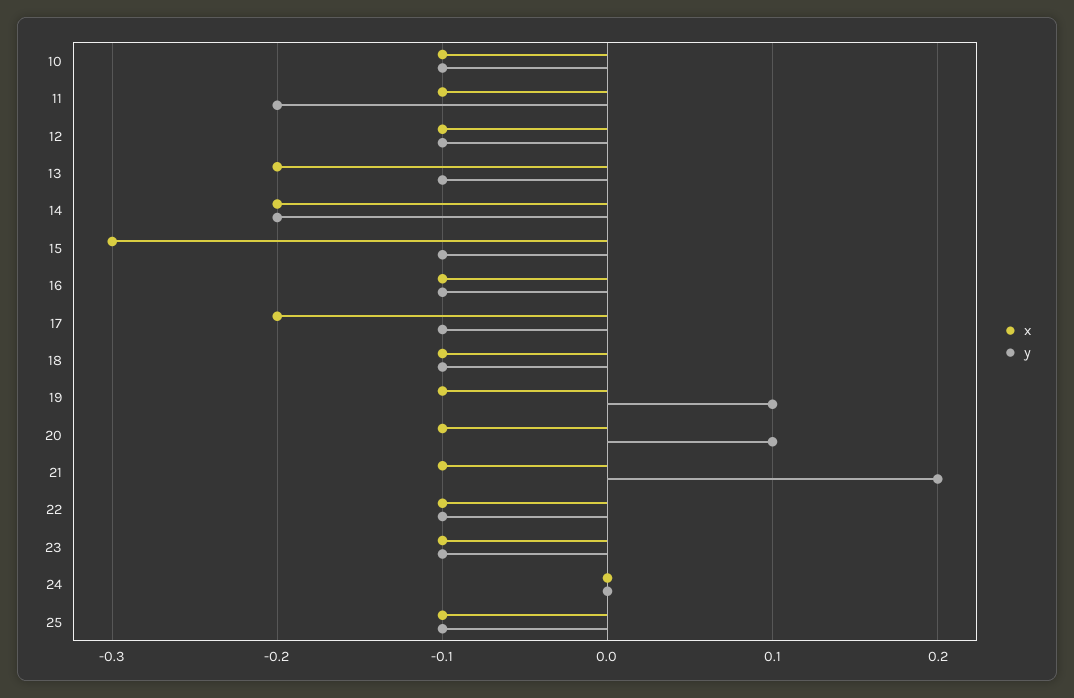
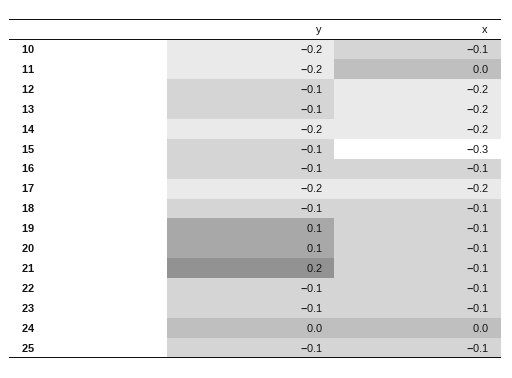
y, 10: -0.1 -> -0.2
x, 11: -0.1 -> 0
x, 12: -0.1 -> -0.2
y, 17: -0.1 -> -0.2

